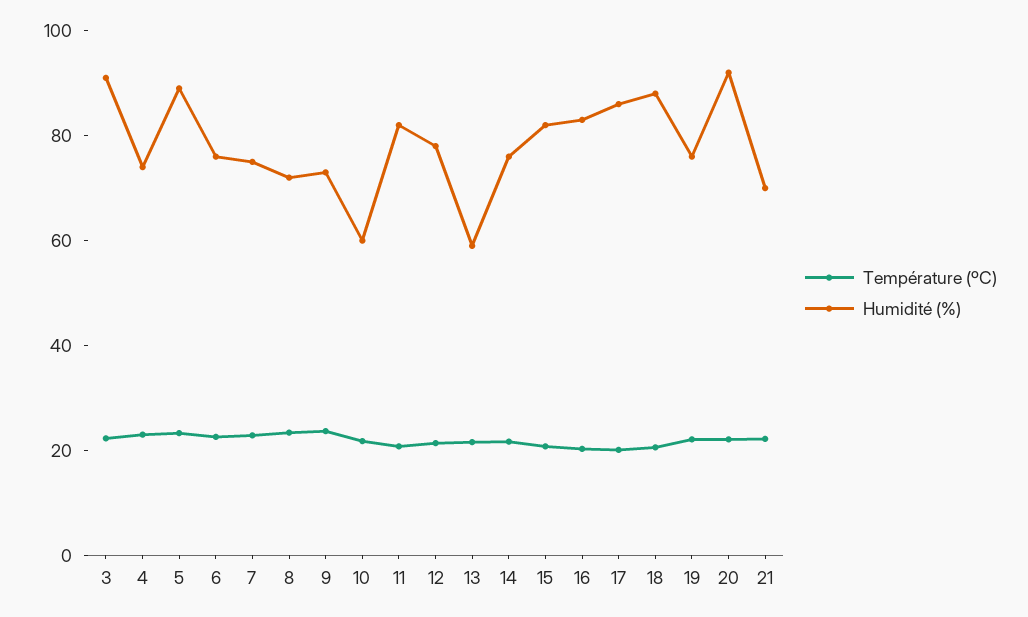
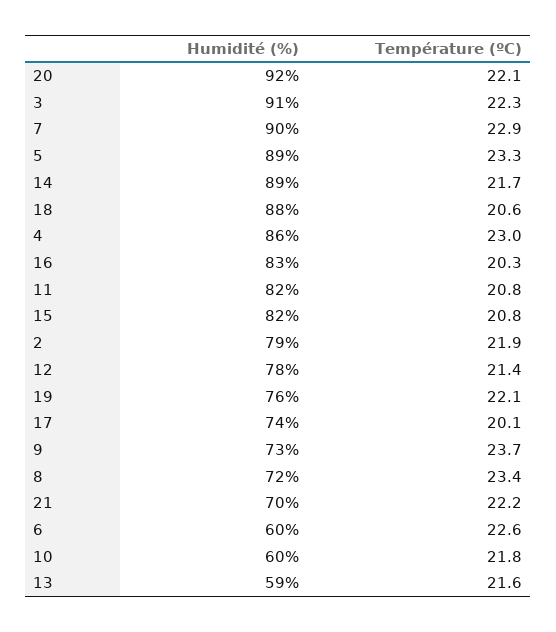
Humidité (%), 4: 75 -> 86
Humidité (%), 6: 75 -> 60
Humidité (%), 7: 75 -> 90
Humidité (%), 14: 75 -> 89
Humidité (%), 17: 85 -> 74
Humidité (%), 2: none -> 79
Température (ºC), 2: none -> 21.9

